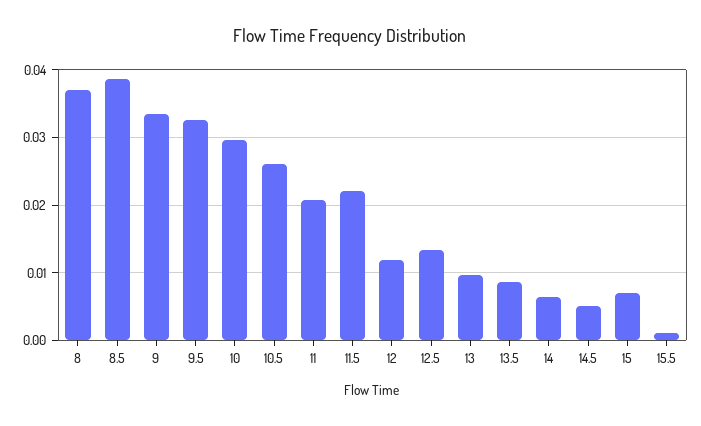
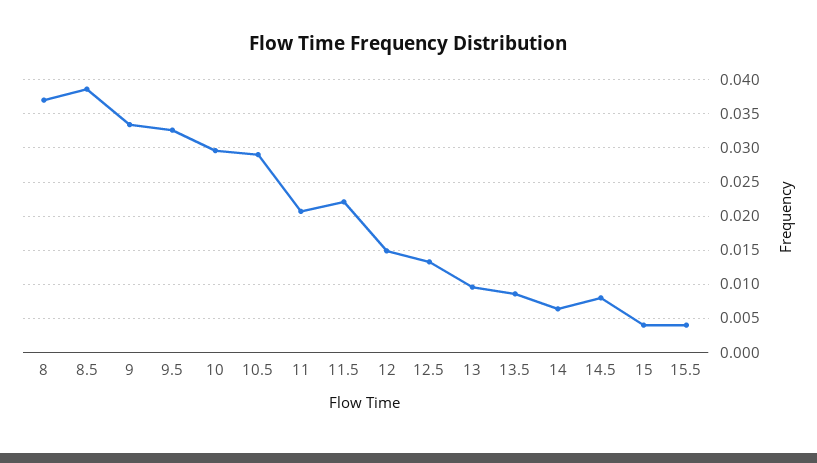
10.5: 0.026 -> 0.029
12: 0.012 -> 0.015
14.5: 0.005 -> 0.008
15: 0.007 -> 0.004
15.5: 0.001 -> 0.004

